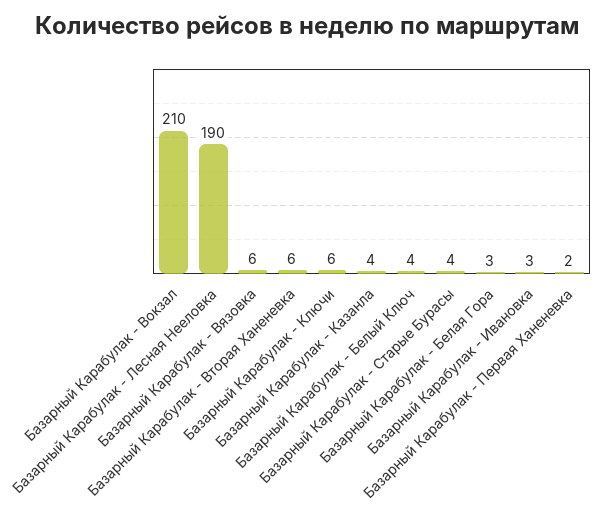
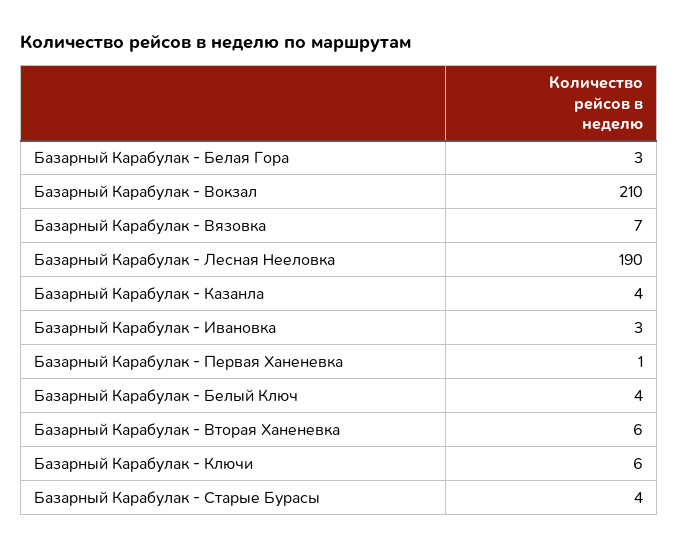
Базарный Карабулак - Вязовка: 6 -> 7
Базарный Карабулак - Первая Ханеневка: 2 -> 1

